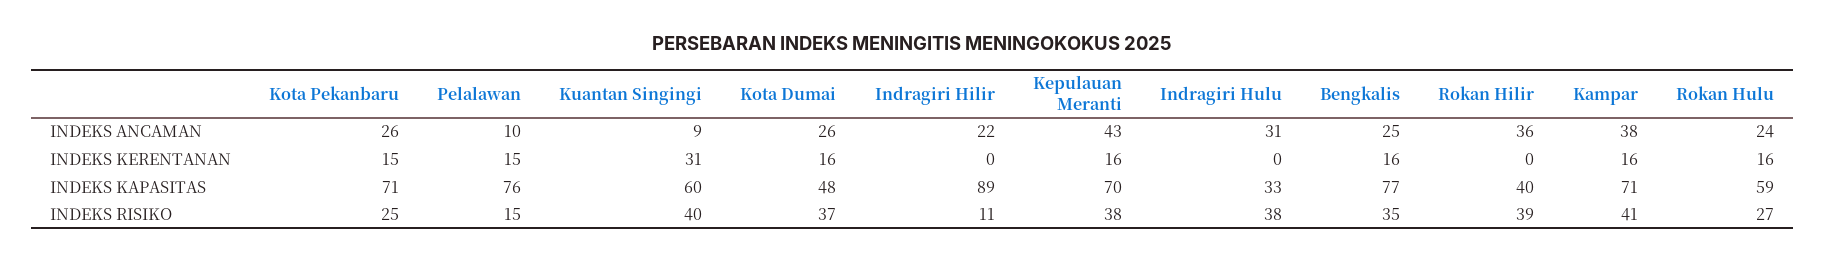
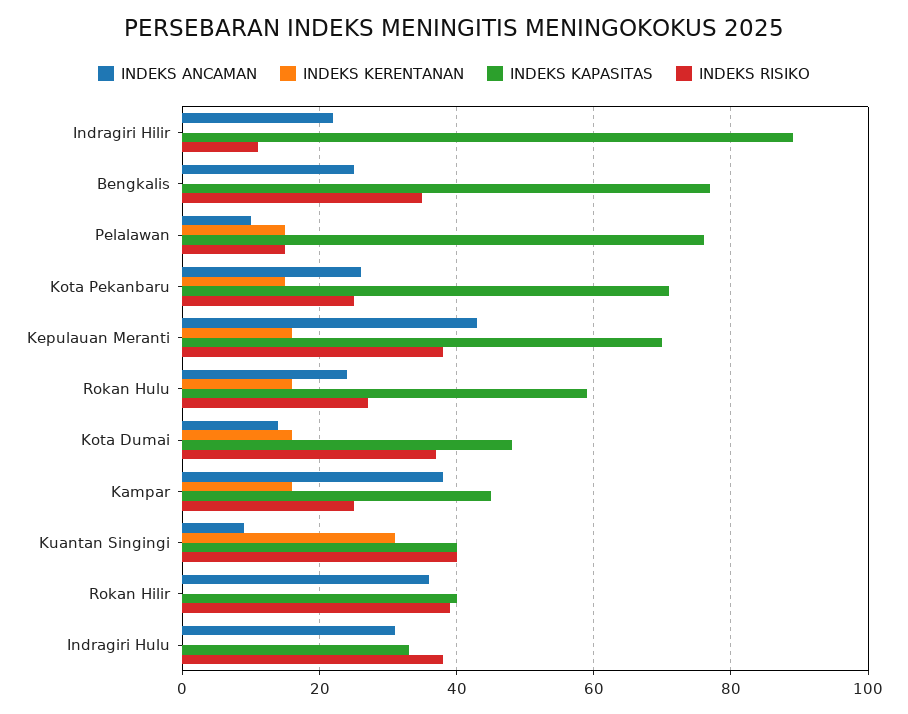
INDEKS ANCAMAN, Kota Dumai: 26 -> 15
INDEKS KERENTANAN, Bengkalis: 16 -> 0
INDEKS KAPASITAS, Kuantan Singingi: 60 -> 40
INDEKS KAPASITAS, Kampar: 71 -> 45
INDEKS RISIKO, Kampar: 41 -> 25

